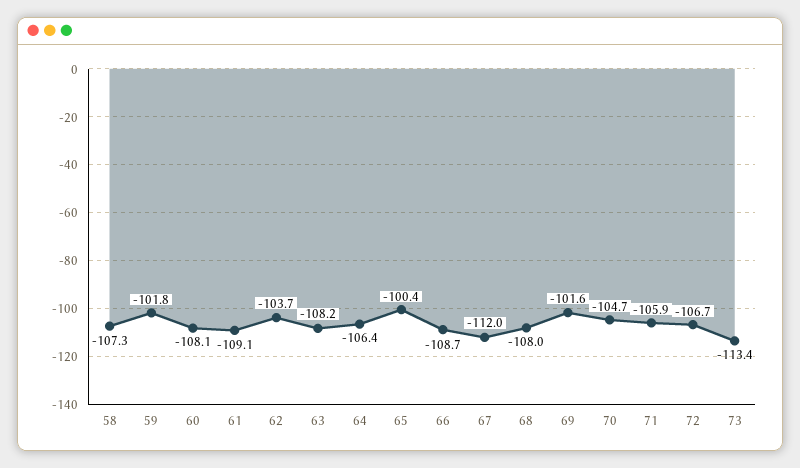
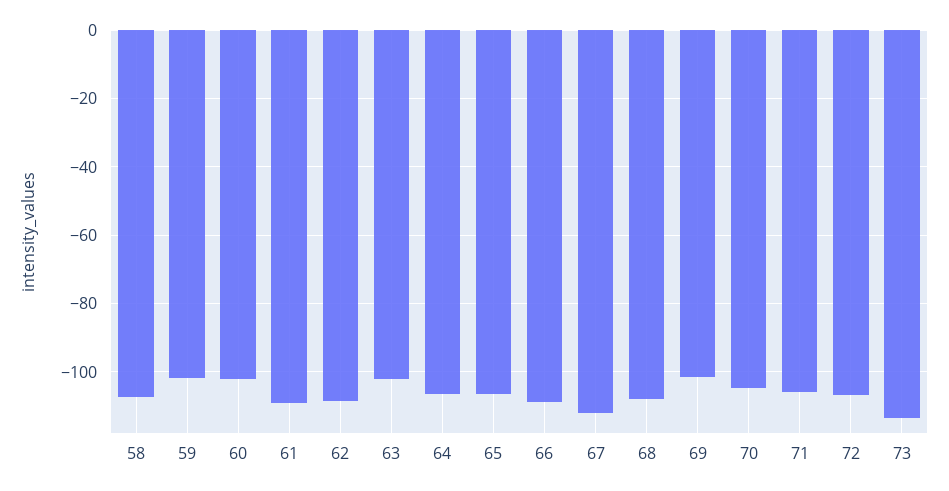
60: -108.1 -> -102
62: -103.7 -> -108
63: -108.2 -> -102
65: -100.4 -> -106

